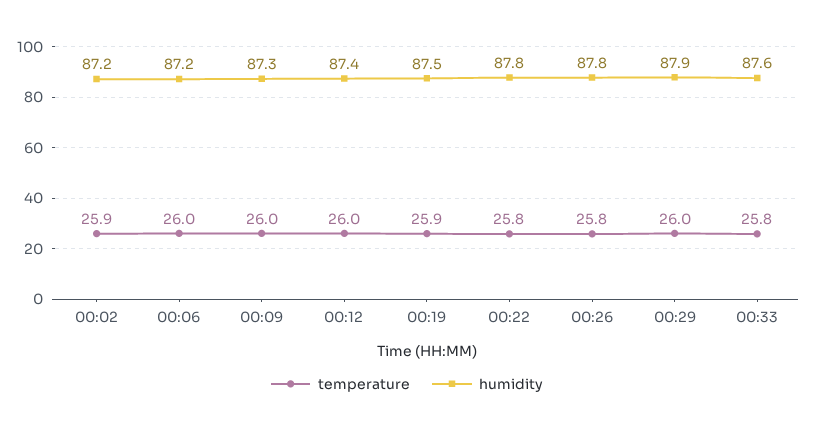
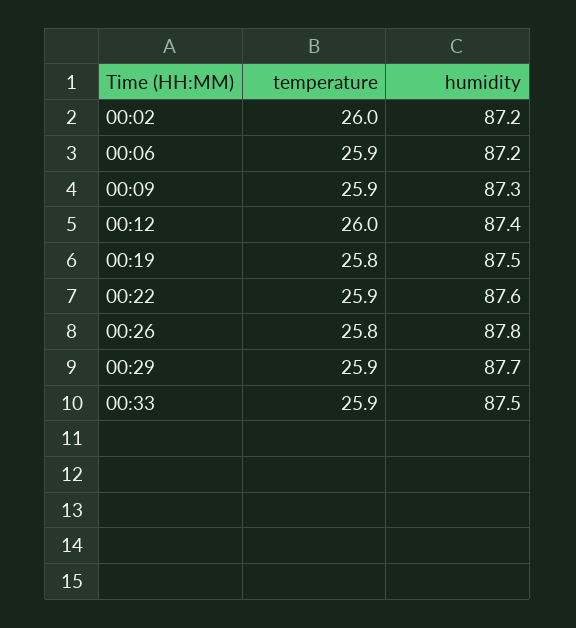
temperature, 00:02: 25.9 -> 26
temperature, 00:06: 26 -> 25.9
temperature, 00:09: 26 -> 25.9
temperature, 00:19: 25.9 -> 25.8
temperature, 00:22: 25.8 -> 25.9
humidity, 00:22: 87.8 -> 87.6
temperature, 00:29: 26 -> 25.9
humidity, 00:29: 87.9 -> 87.7
temperature, 00:33: 25.8 -> 25.9
humidity, 00:33: 87.6 -> 87.5

